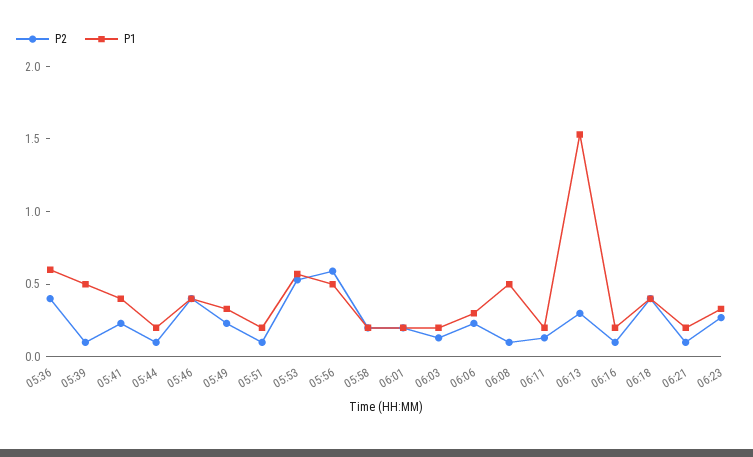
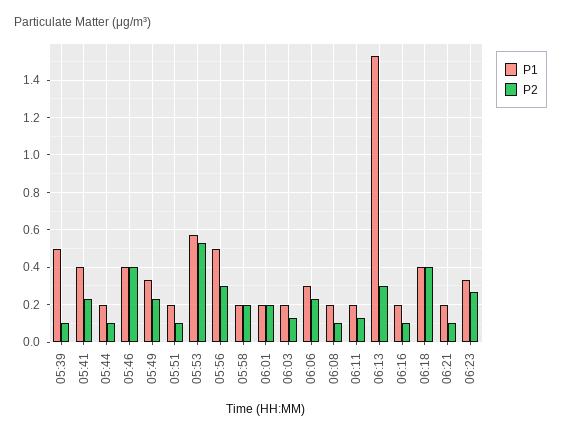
P2, 05:36: 0.4 -> none
P1, 05:36: 0.6 -> none
P2, 05:56: 0.6 -> 0.3
P1, 06:08: 0.5 -> 0.2

